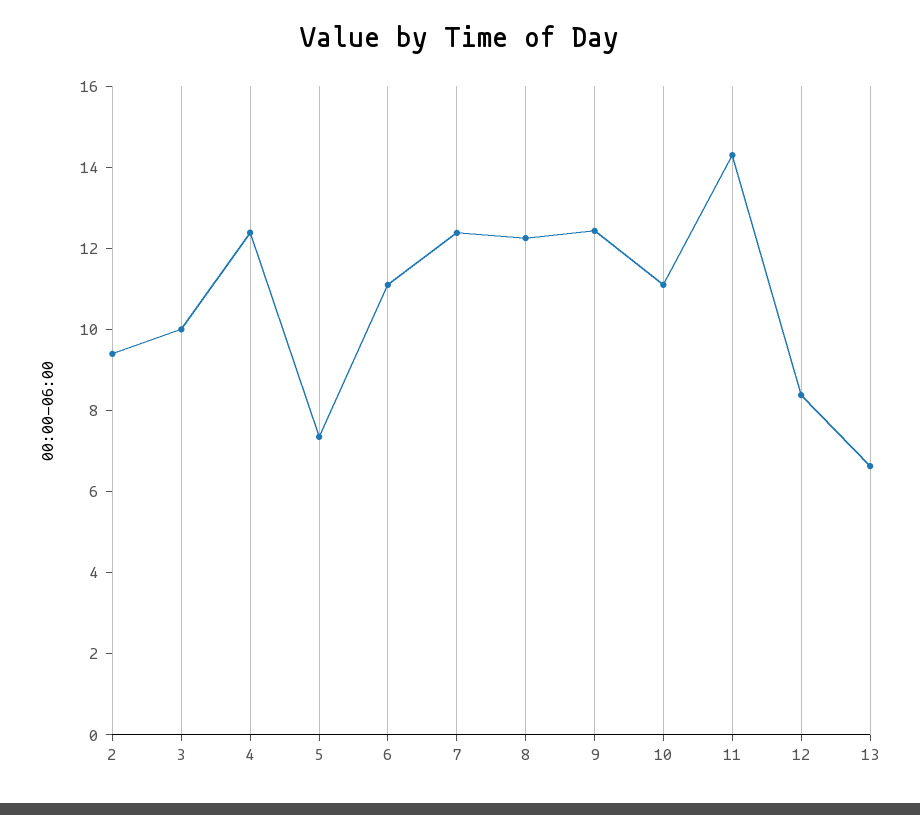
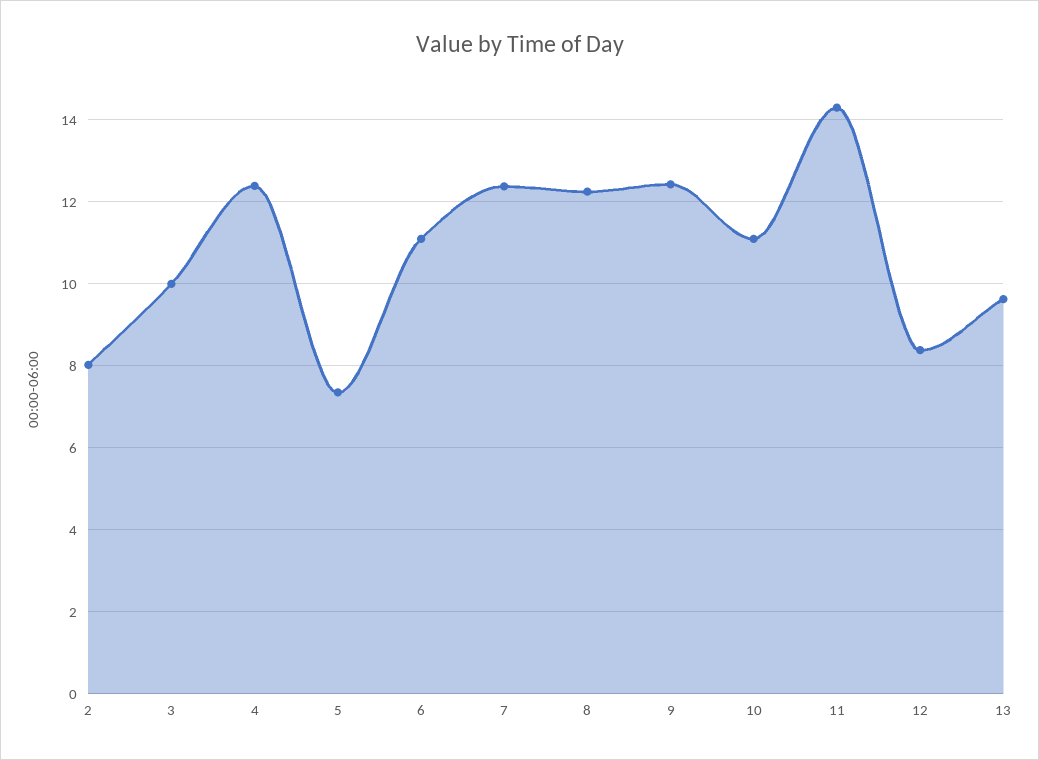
2: 9.5 -> 8
13: 6.5 -> 9.6

